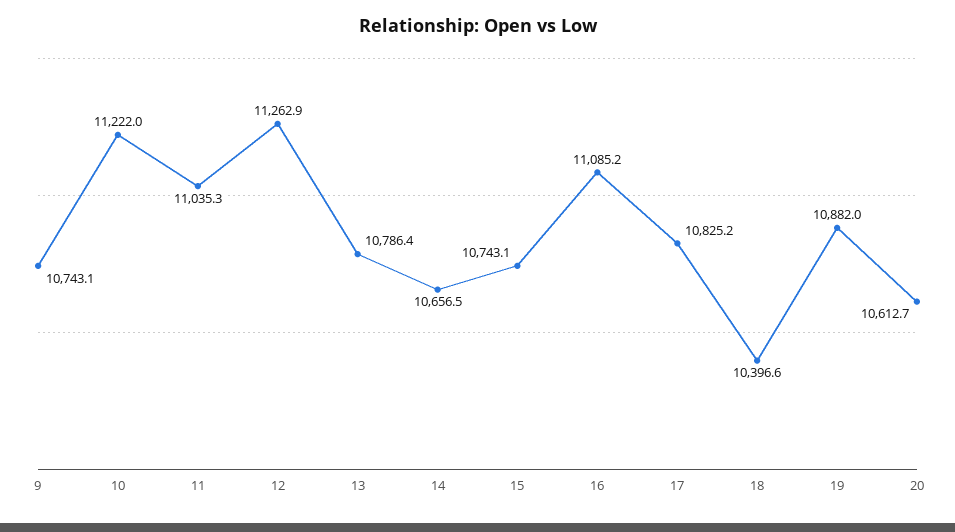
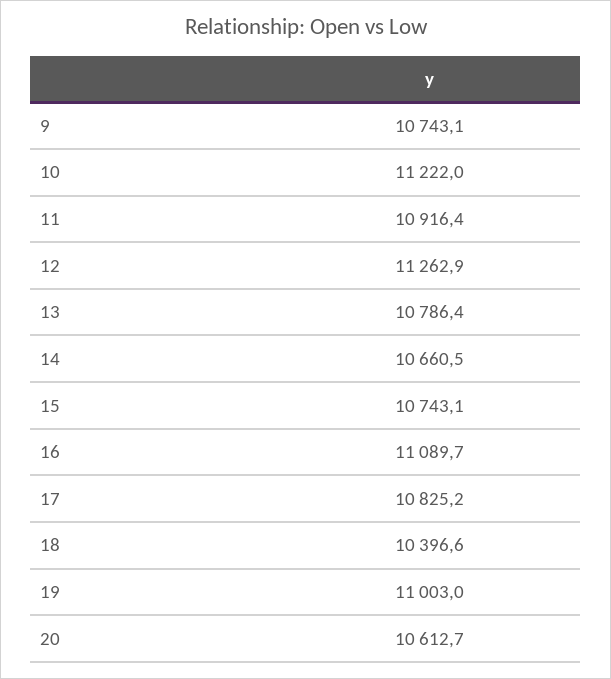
11: 11035.3 -> 10916.4
14: 10656.5 -> 10660.5
16: 11085.2 -> 11089.7
19: 10882 -> 11003

